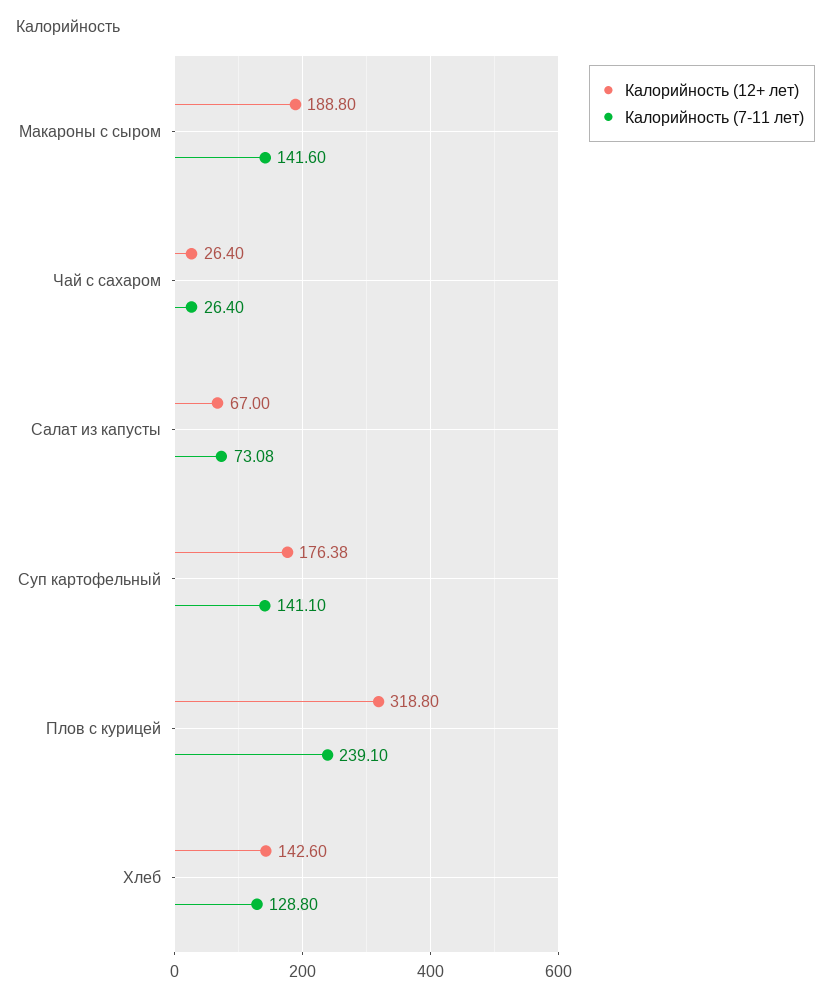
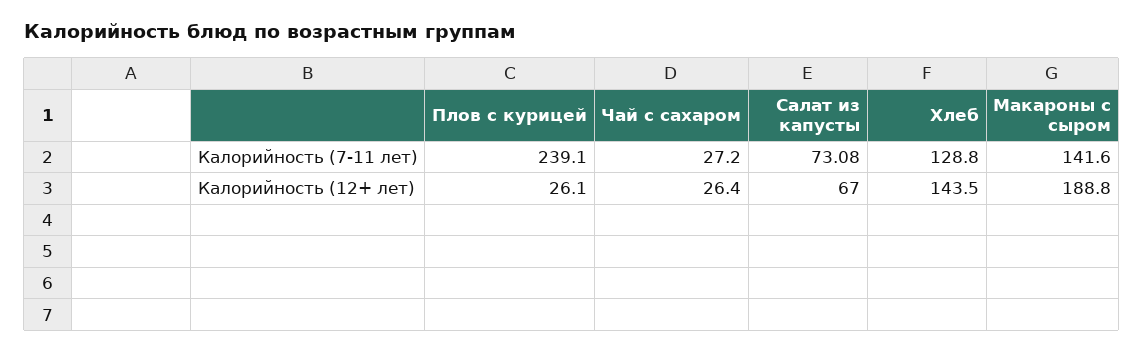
Калорийность (7-11 лет), Чай с сахаром: 26.4 -> 27.2
Калорийность (12+ лет), Суп картофельный: 176.38 -> none
Калорийность (7-11 лет), Суп картофельный: 141.1 -> none
Калорийность (12+ лет), Плов с курицей: 318.8 -> 26.1
Калорийность (12+ лет), Хлеб: 142.6 -> 143.5

